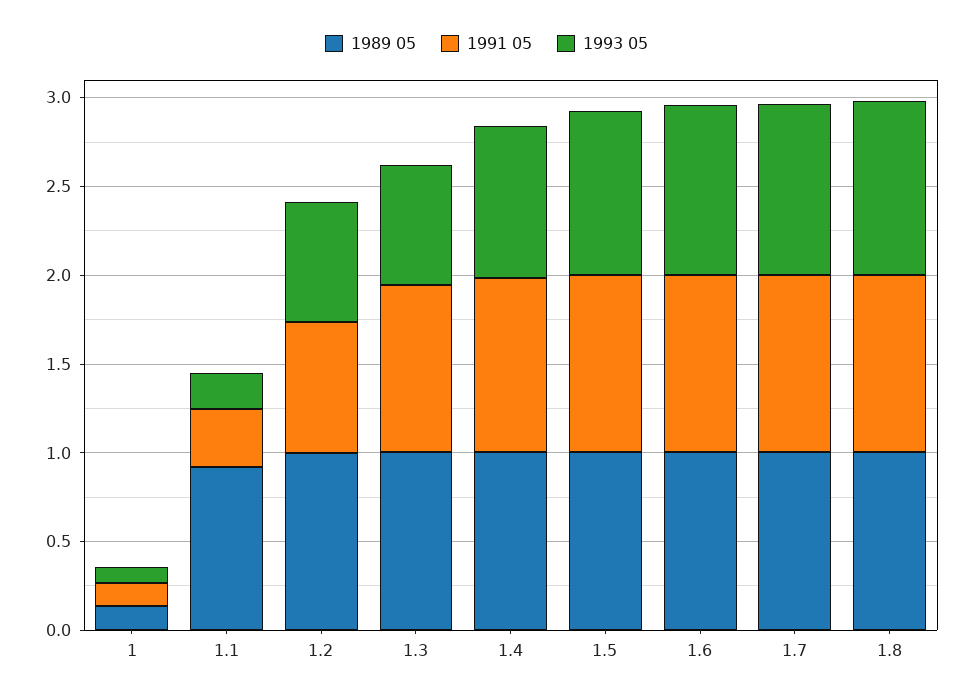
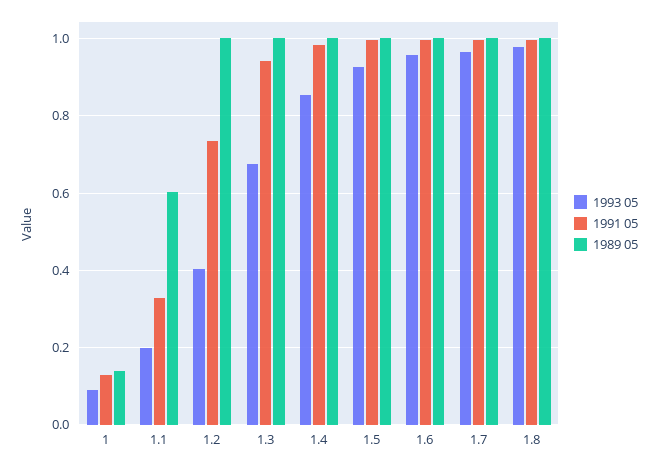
1989 05, 1.1: 0.9 -> 0.6
1993 05, 1.2: 0.7 -> 0.4

